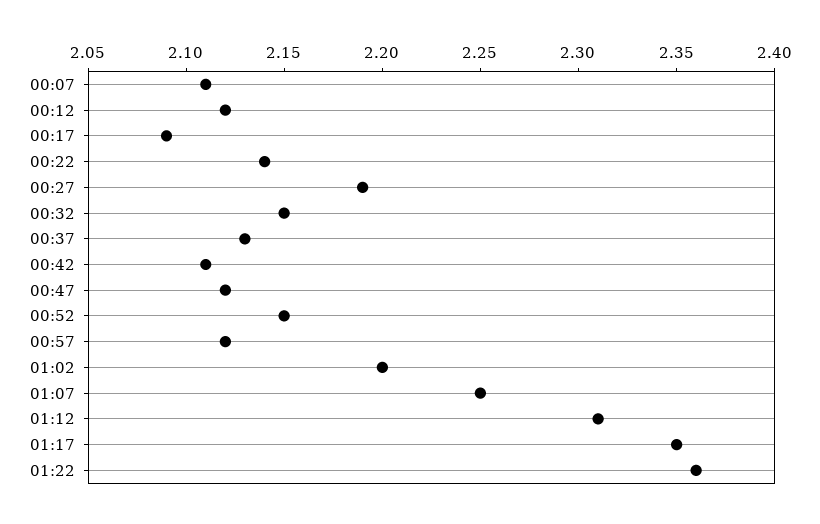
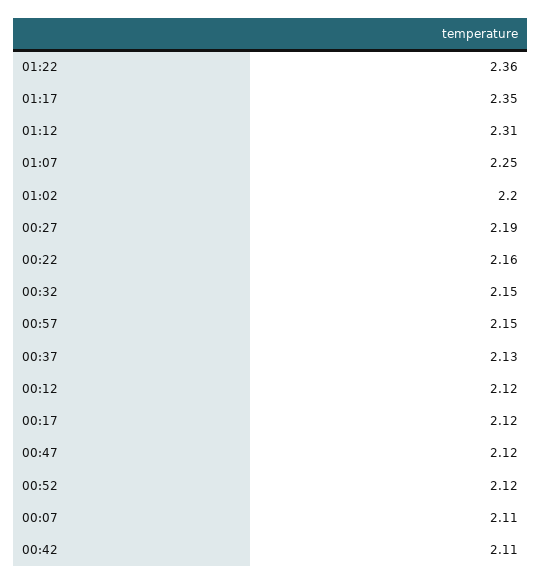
00:17: 2.09 -> 2.12
00:22: 2.14 -> 2.16
00:52: 2.15 -> 2.12
00:57: 2.12 -> 2.15

